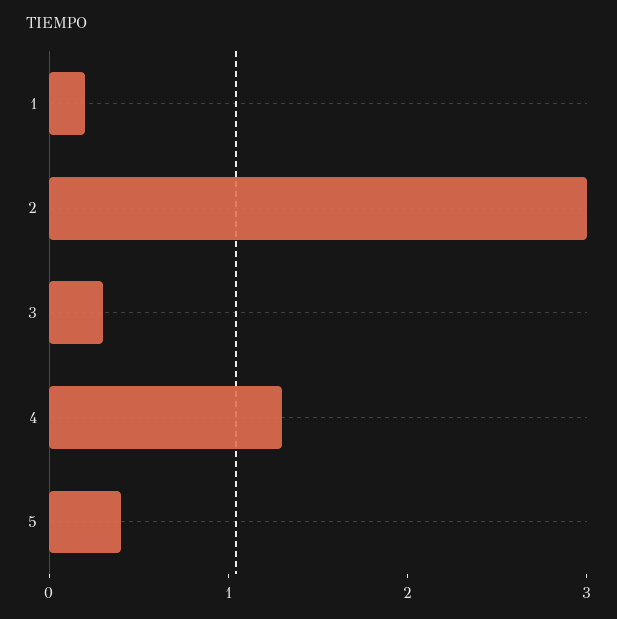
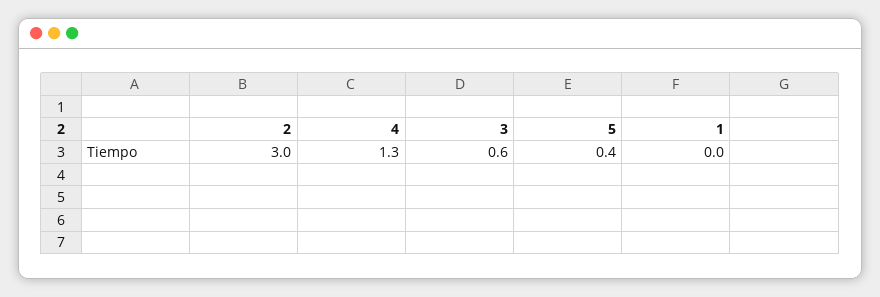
1: 0.2 -> 0
3: 0.3 -> 0.6

